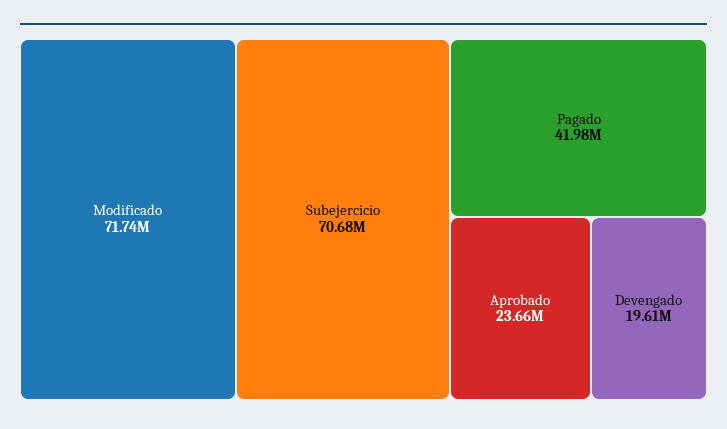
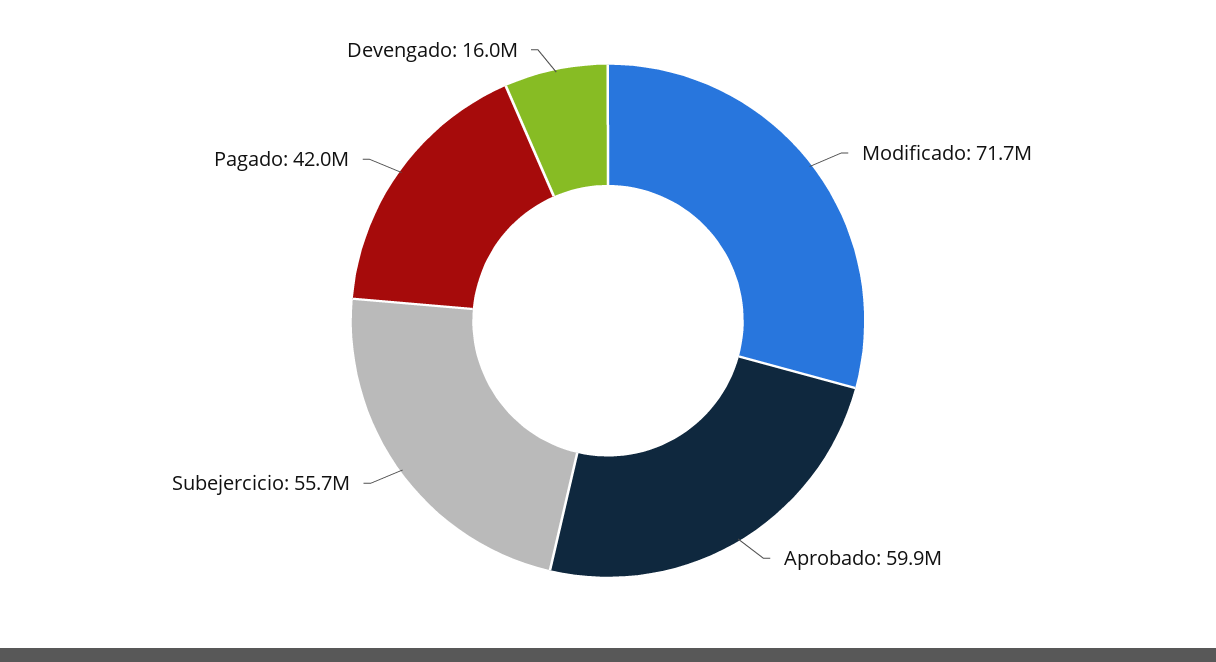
Subejercicio: 70680000 -> 55700000
Aprobado: 23660000 -> 59900000
Devengado: 19610000 -> 16000000

